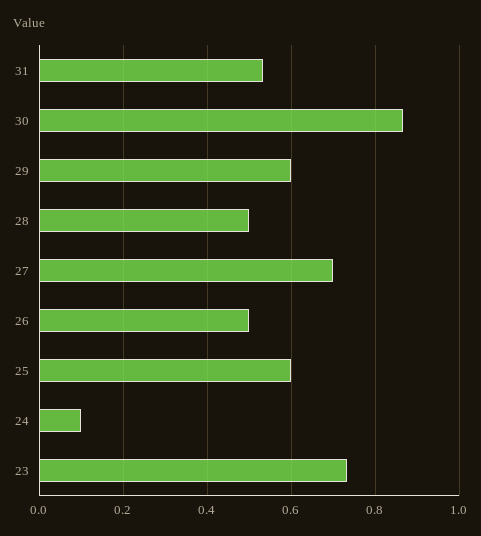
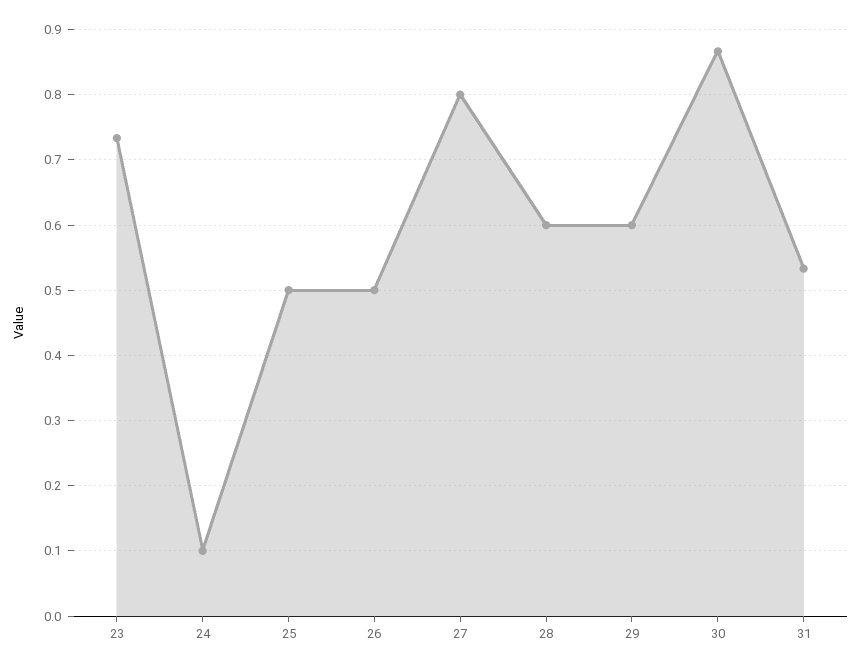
28: 0.5 -> 0.6
27: 0.7 -> 0.8
25: 0.6 -> 0.5

